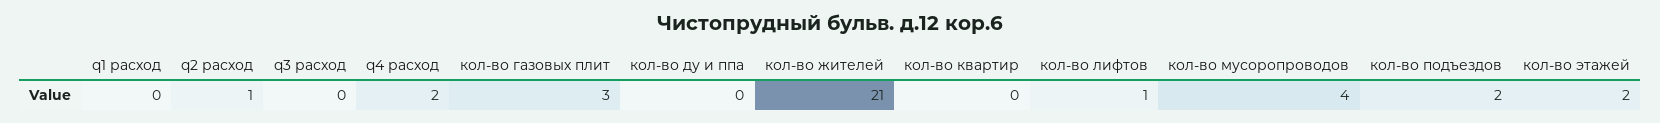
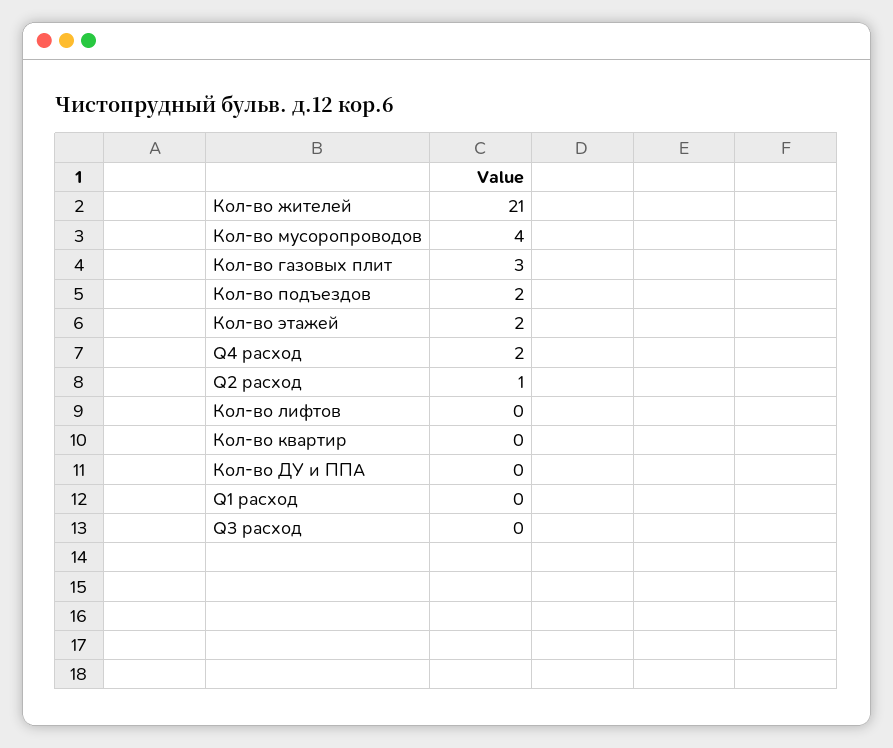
кол-во лифтов: 1 -> 0

